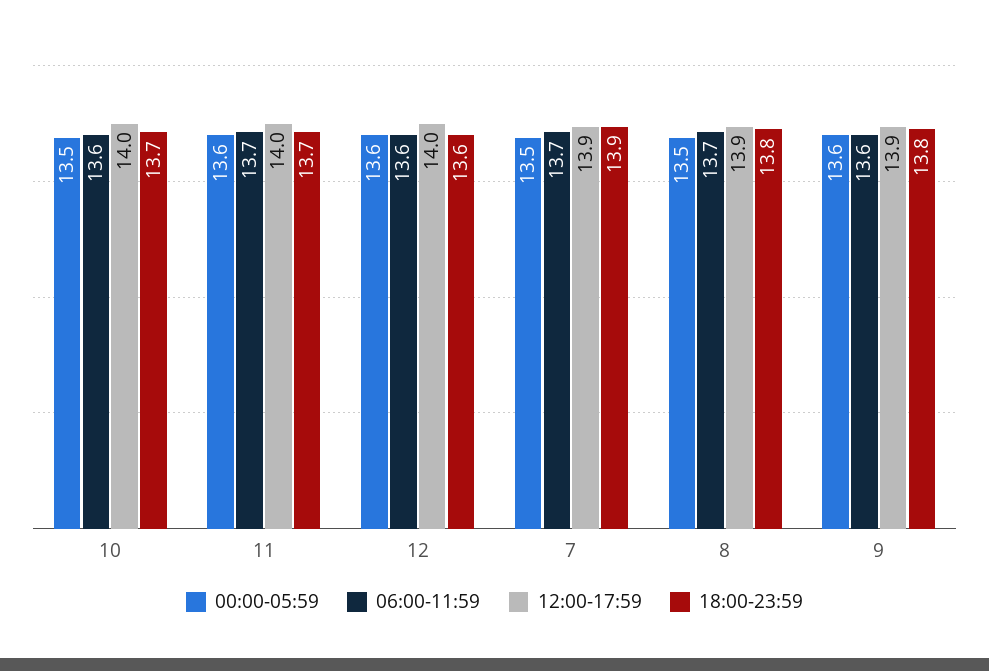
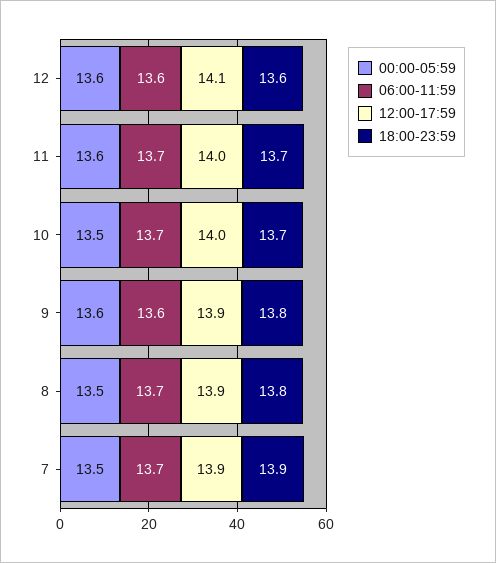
06:00-11:59, 10: 13.6 -> 13.7
12:00-17:59, 12: 14 -> 14.1

